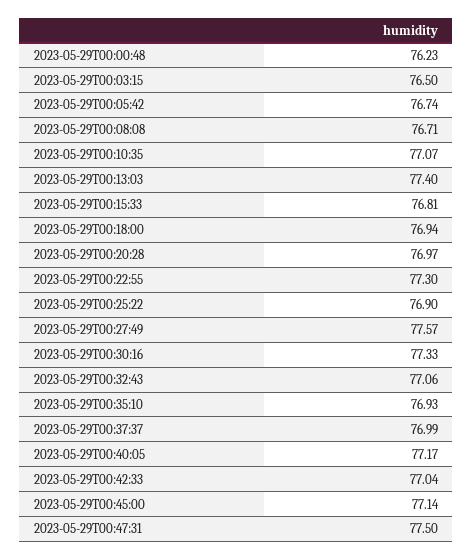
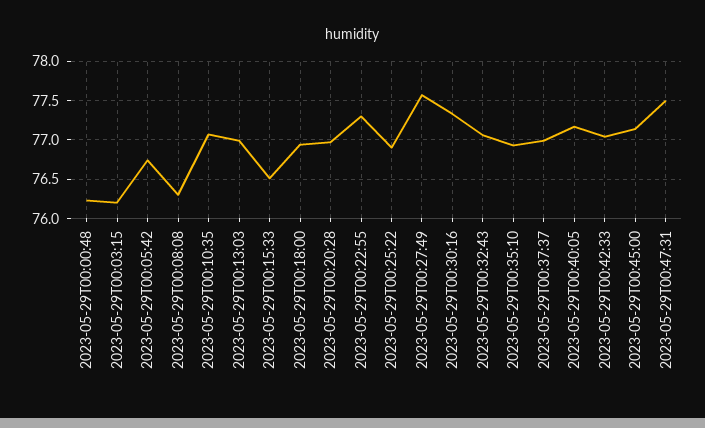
2023-05-29T00:03:15: 76.5 -> 76.2
2023-05-29T00:08:08: 76.71 -> 76.3
2023-05-29T00:13:03: 77.4 -> 77
2023-05-29T00:15:33: 76.81 -> 76.5

